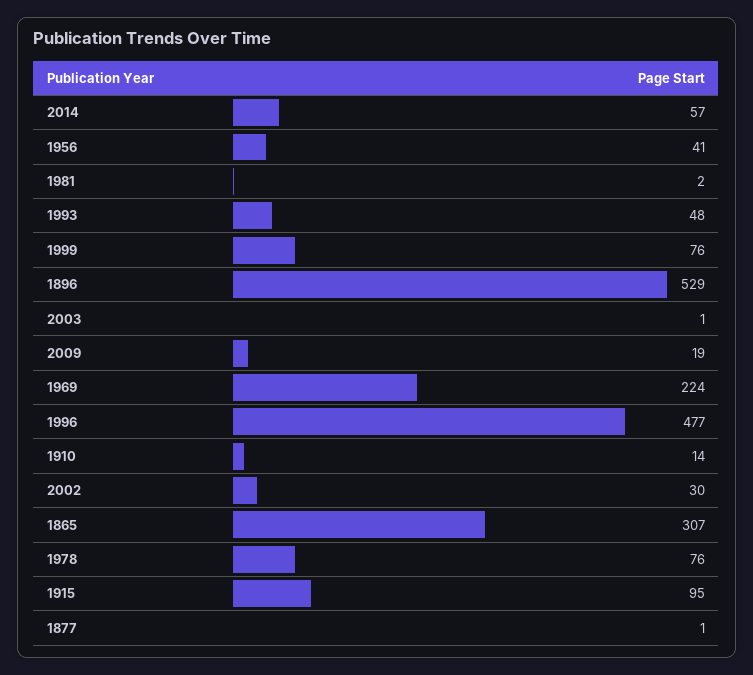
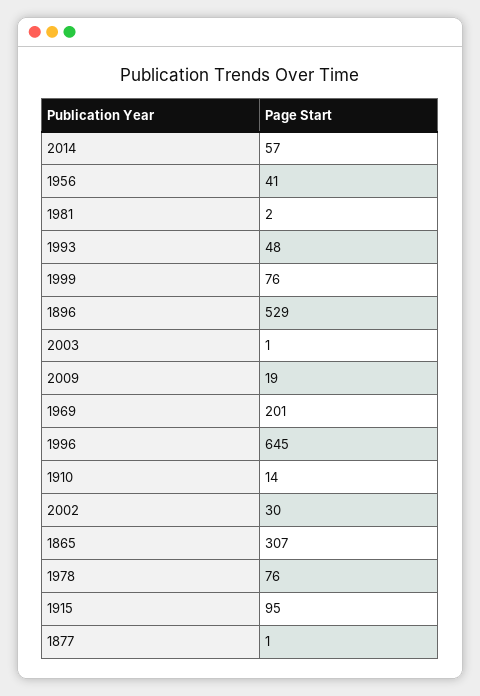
1969: 224 -> 201
1996: 477 -> 645

